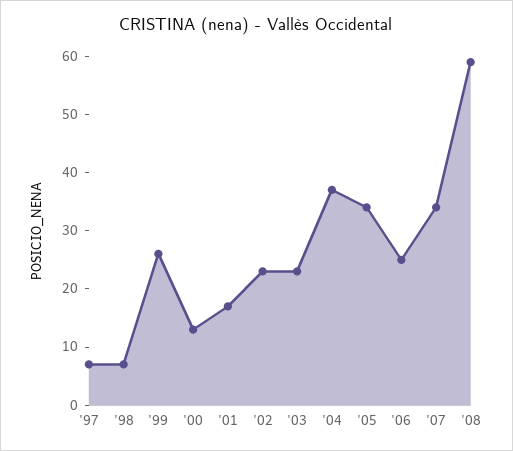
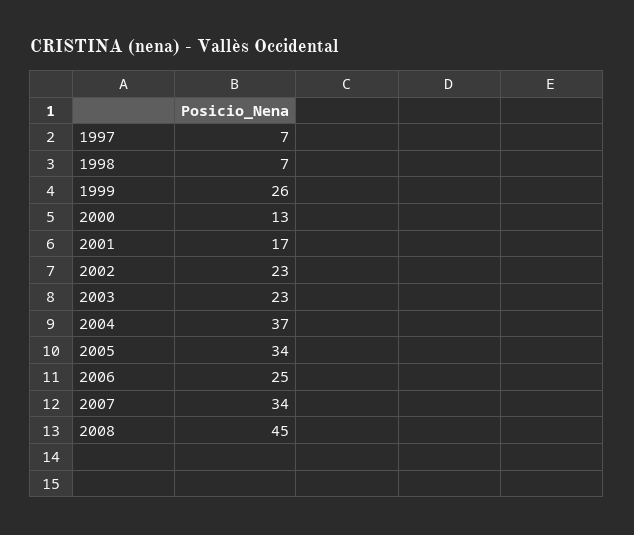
'08: 60 -> 45

